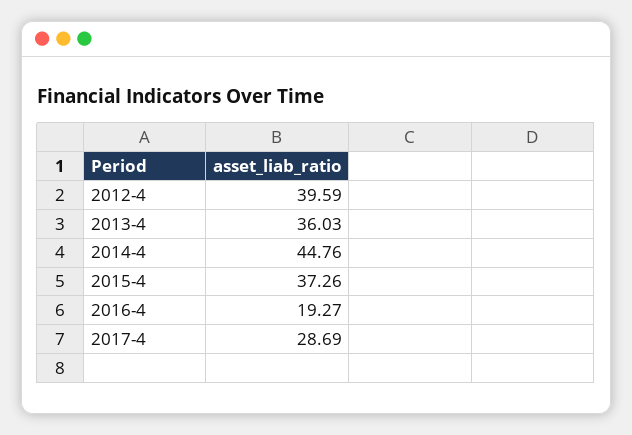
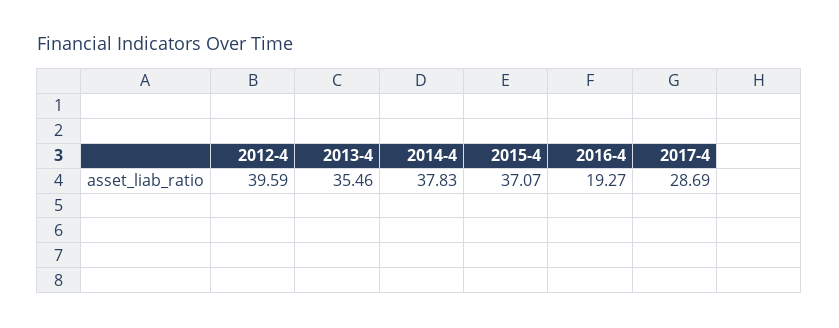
2013-4: 36.03 -> 35.46
2014-4: 44.76 -> 37.83
2015-4: 37.26 -> 37.07

